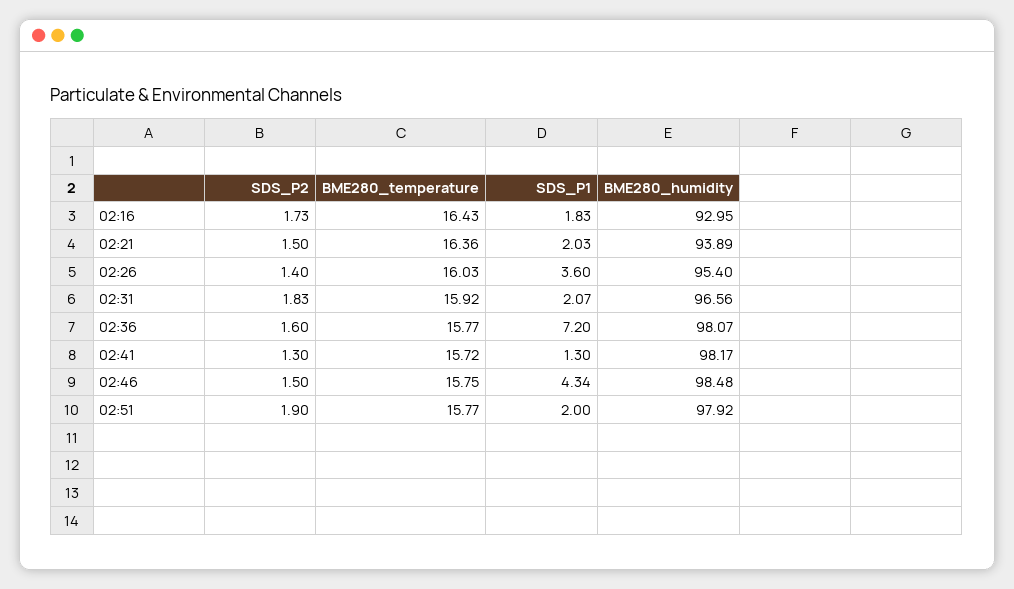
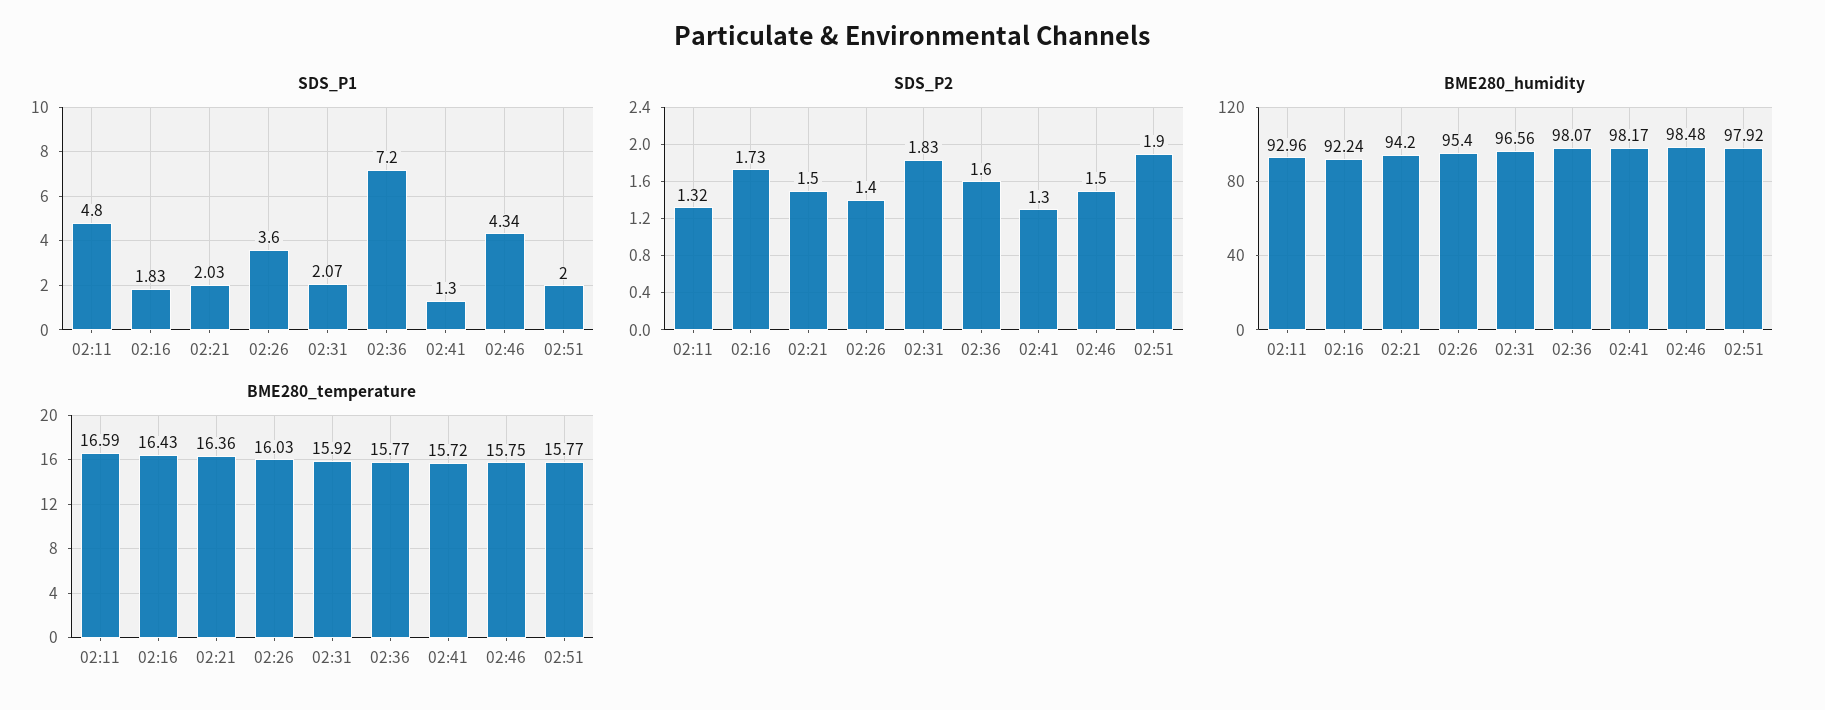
BME280_humidity, 02:16: 92.95 -> 92.24
BME280_humidity, 02:21: 93.89 -> 94.2
SDS_P1, 02:11: none -> 4.8
SDS_P2, 02:11: none -> 1.32
BME280_humidity, 02:11: none -> 92.96
BME280_temperature, 02:11: none -> 16.59

